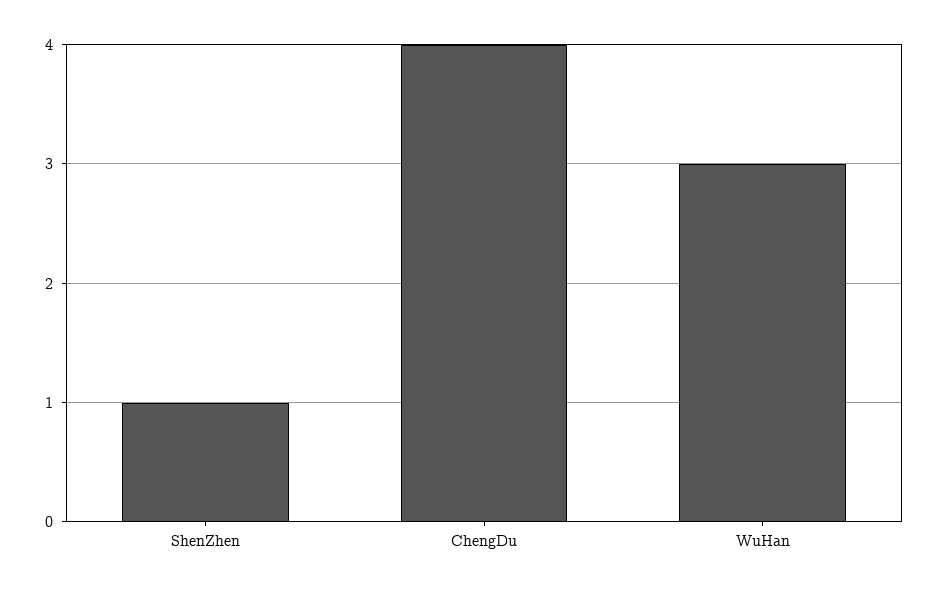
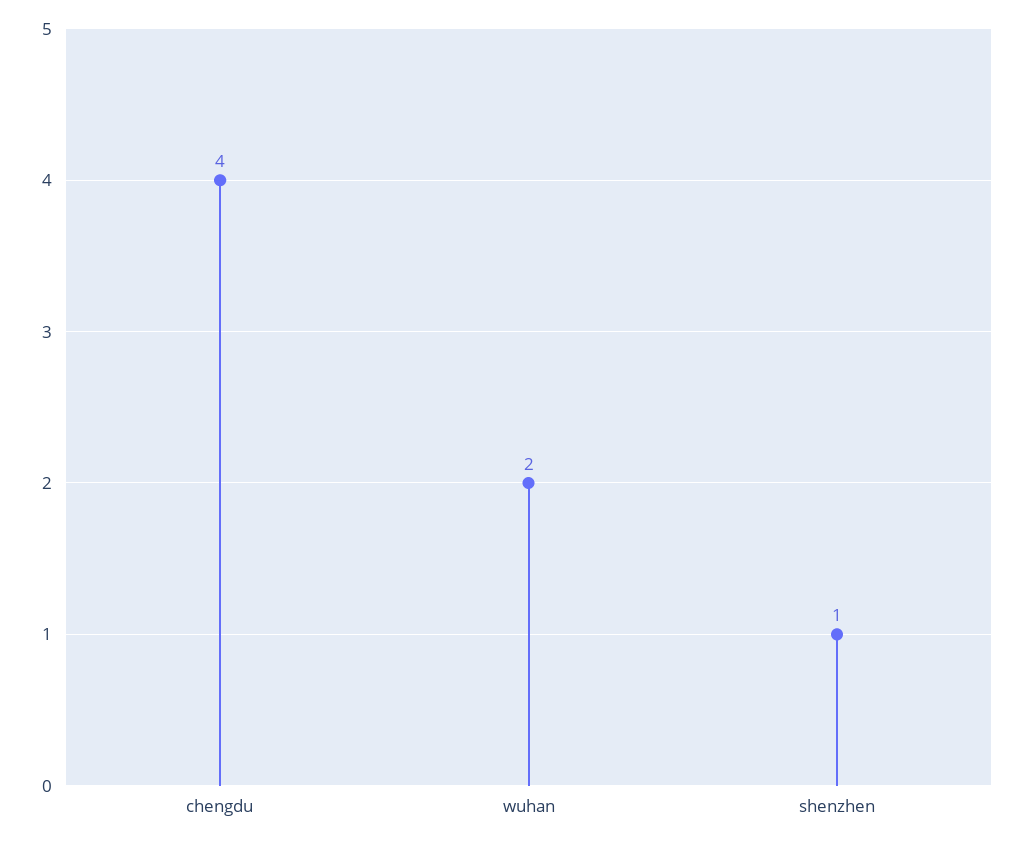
WuHan: 3 -> 2

